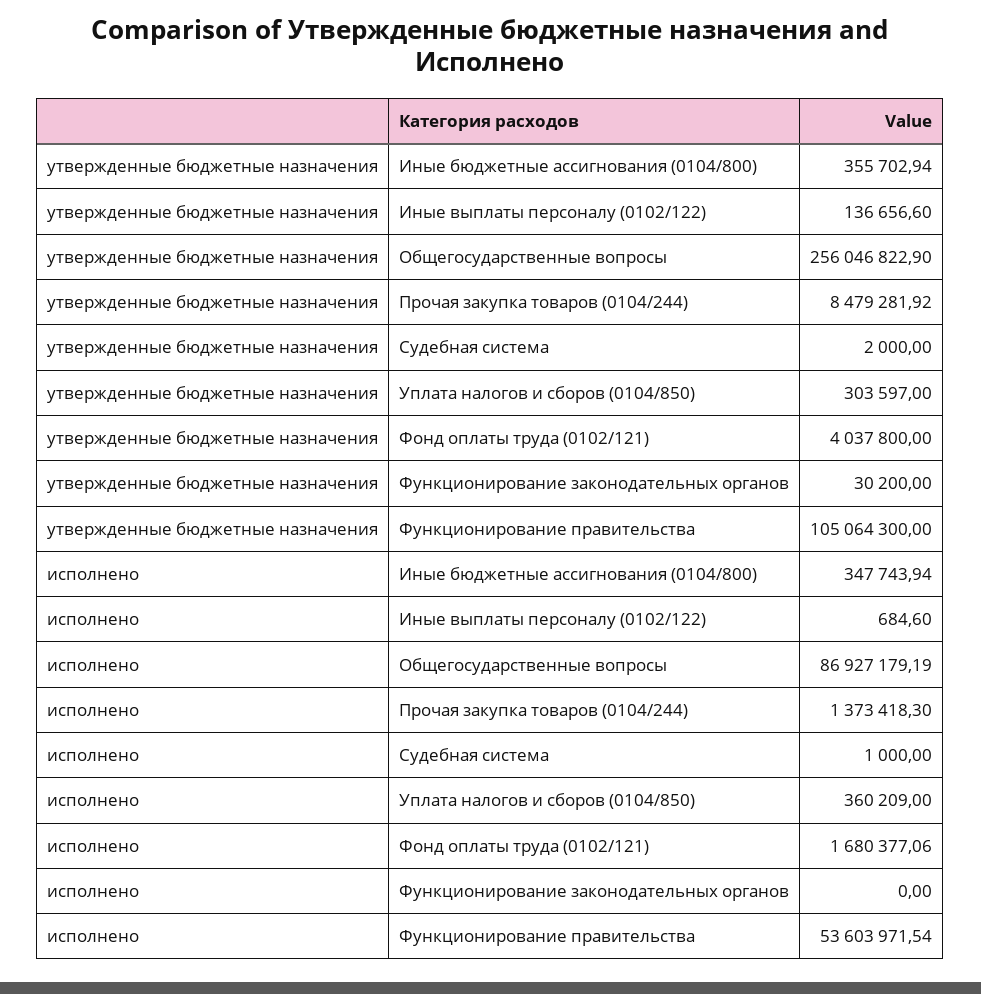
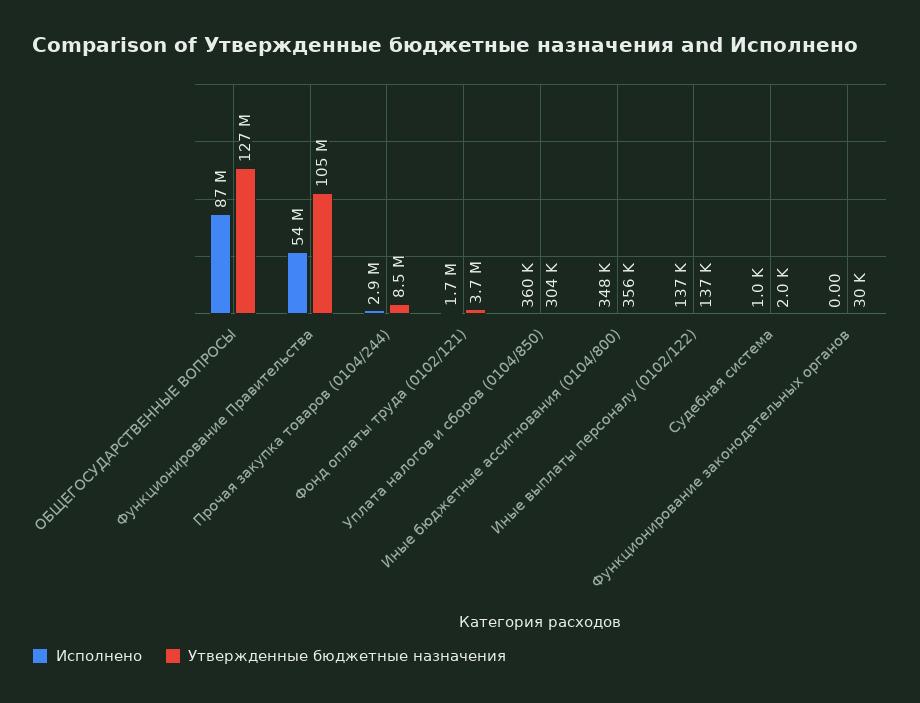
утвержденные бюджетные назначения, Общегосударственные вопросы: 256046822.9 -> 127000000
утвержденные бюджетные назначения, Фонд оплаты труда (0102/121): 4037800 -> 3700000
исполнено, Иные выплаты персоналу (0102/122): 684.6 -> 137000
исполнено, Прочая закупка товаров (0104/244): 1373418.3 -> 2900000

